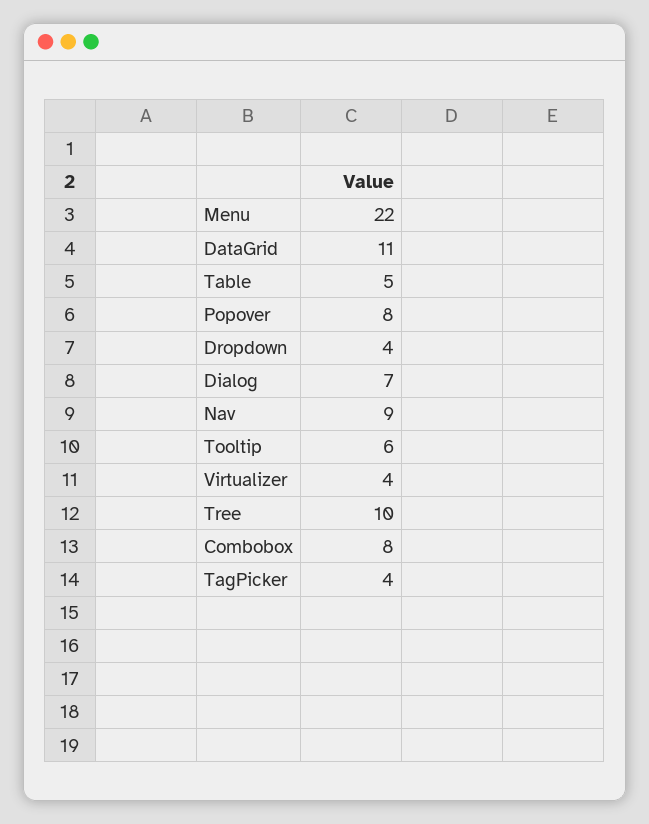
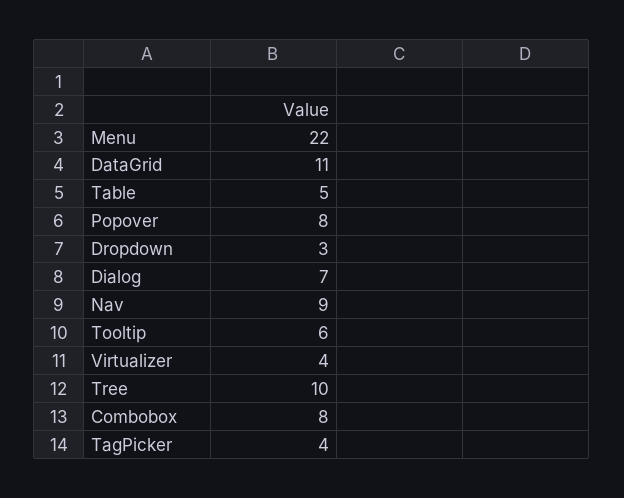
Dropdown: 4 -> 3

